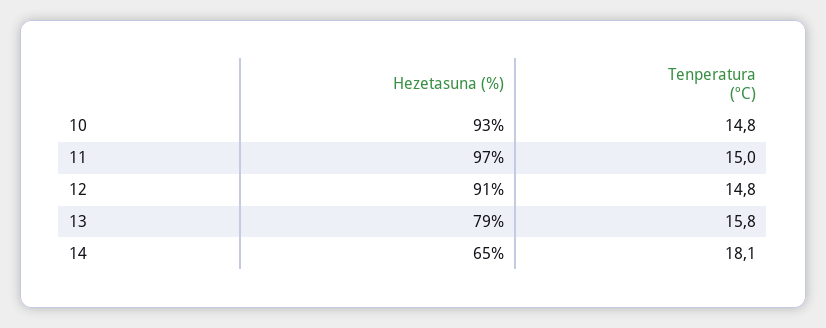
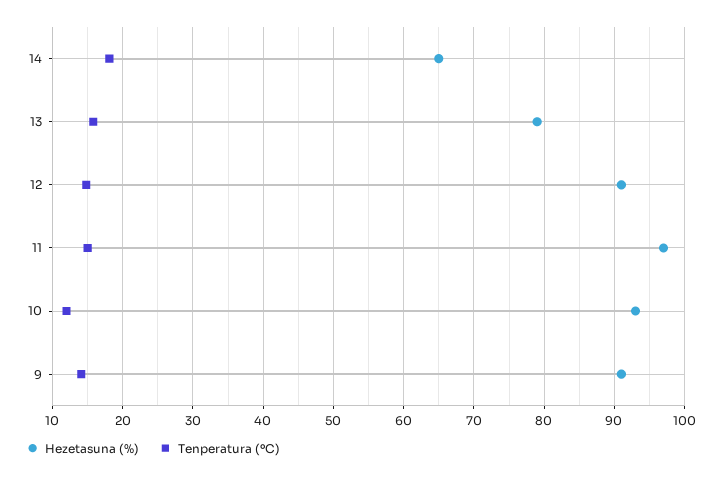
Tenperatura (ºC), 10: 14.8 -> 12
Hezetasuna (%), 9: none -> 91
Tenperatura (ºC), 9: none -> 14

